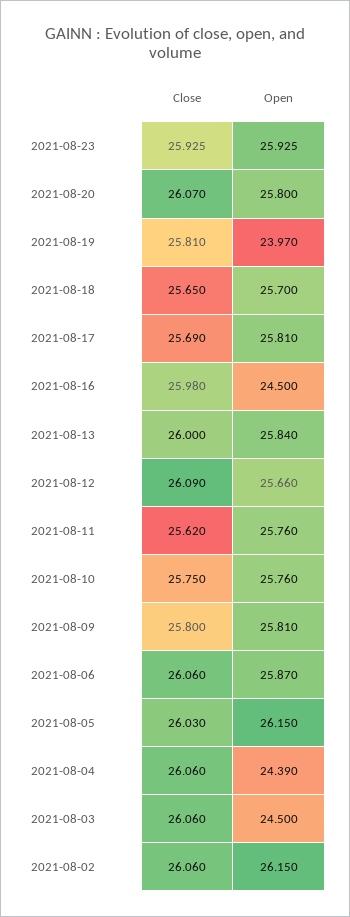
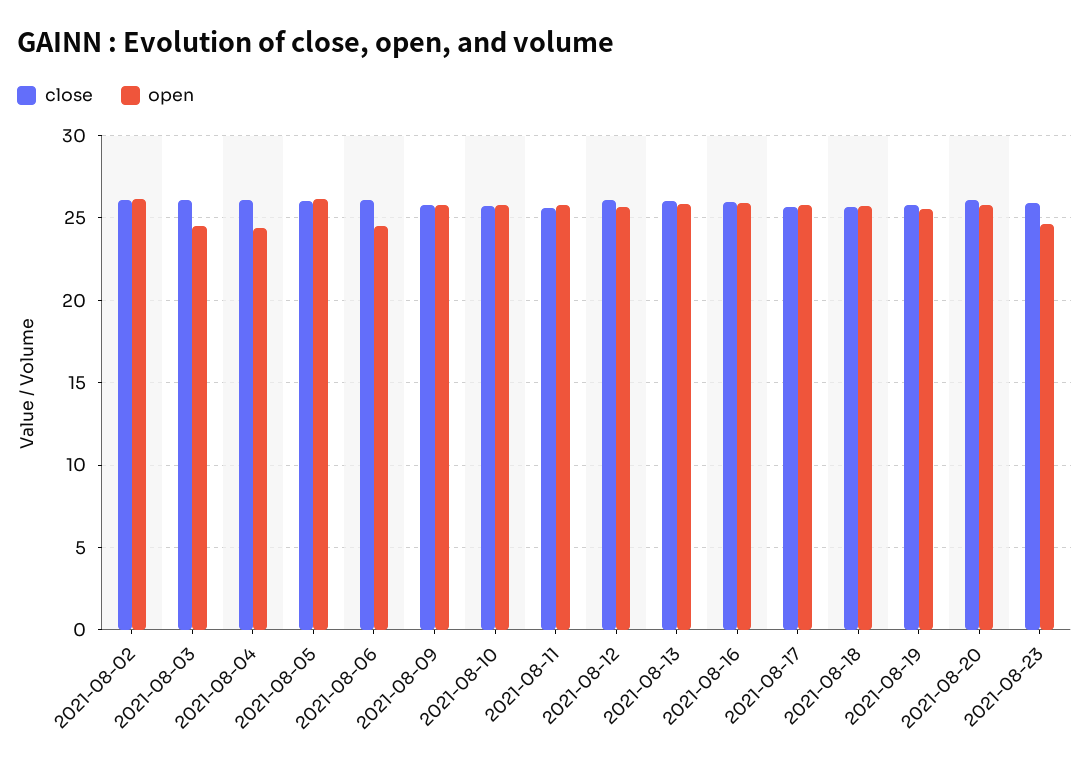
Open, 2021-08-23: 25.925 -> 24.5
Open, 2021-08-19: 23.97 -> 25.5
Open, 2021-08-16: 24.5 -> 26
Open, 2021-08-06: 25.87 -> 24.5

